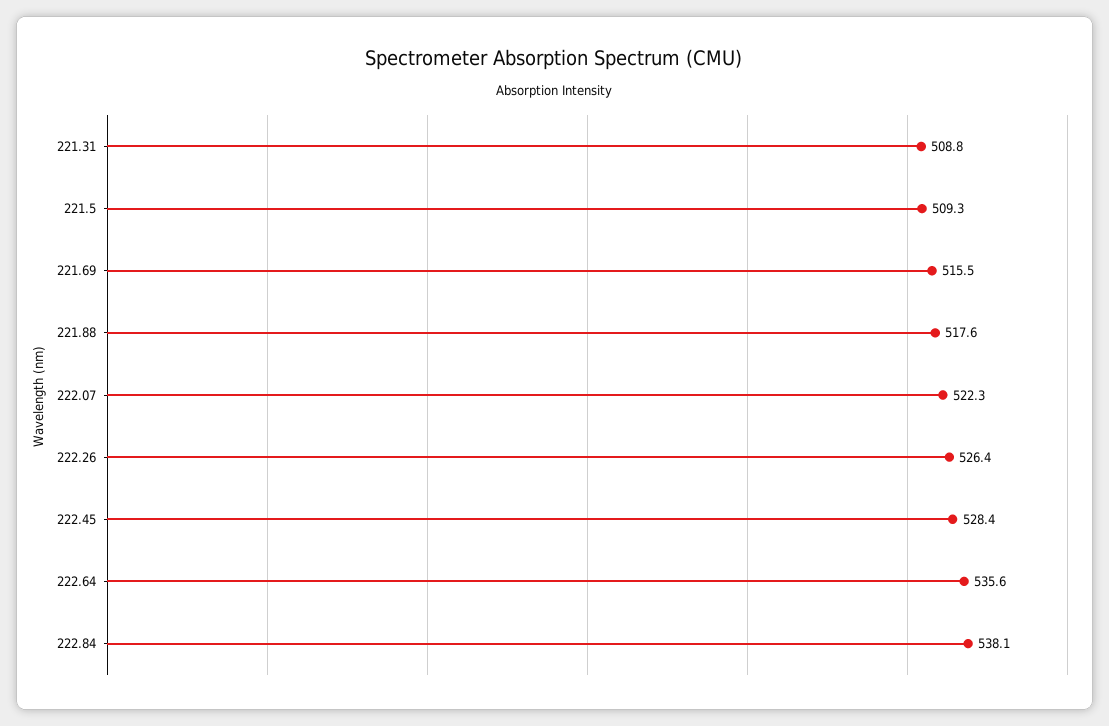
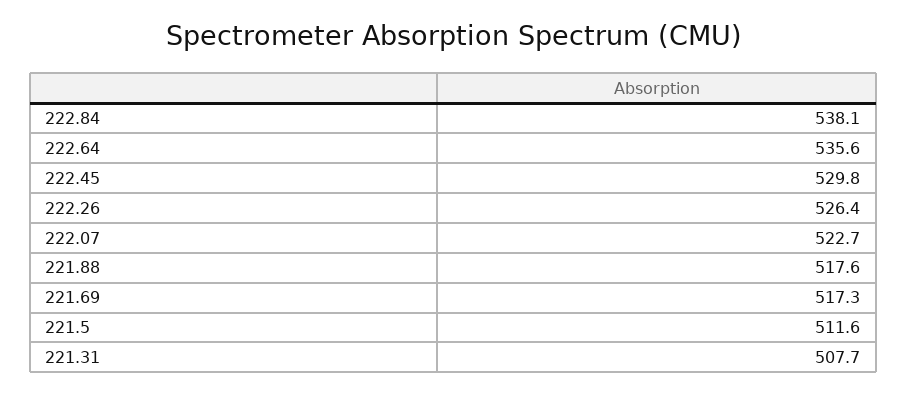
221.31: 508.8 -> 507.7
221.5: 509.3 -> 511.6
221.69: 515.5 -> 517.3
222.07: 522.3 -> 522.7
222.45: 528.4 -> 529.8

